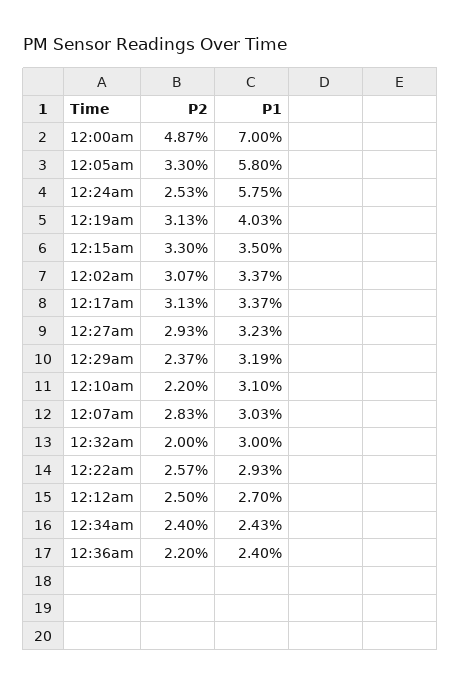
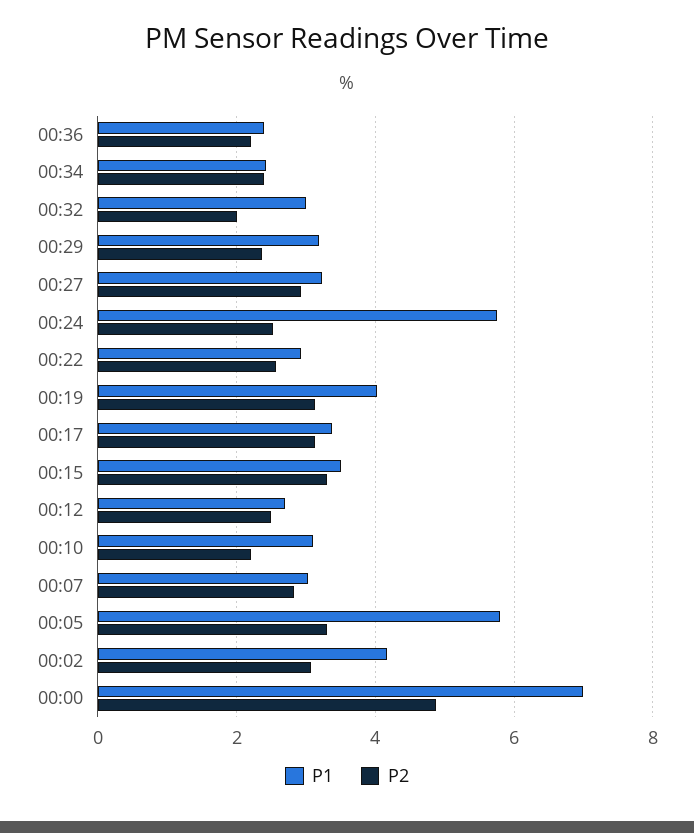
P1, 12:02am: 3.37 -> 4.2

